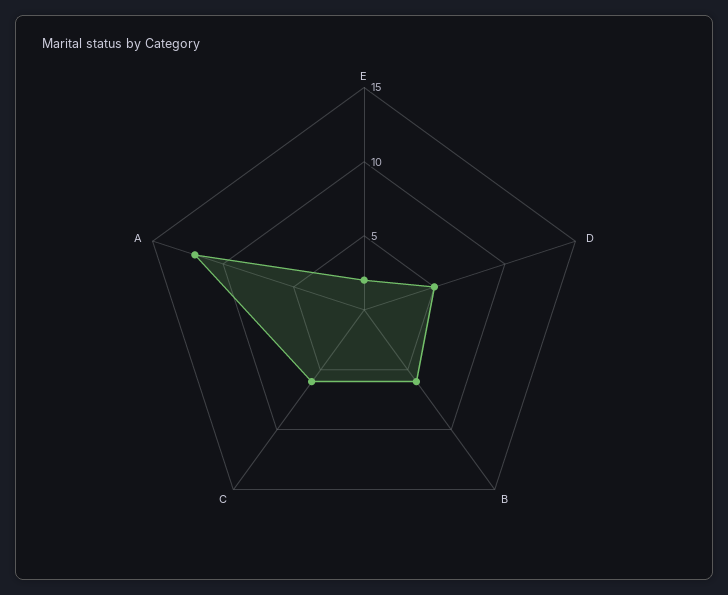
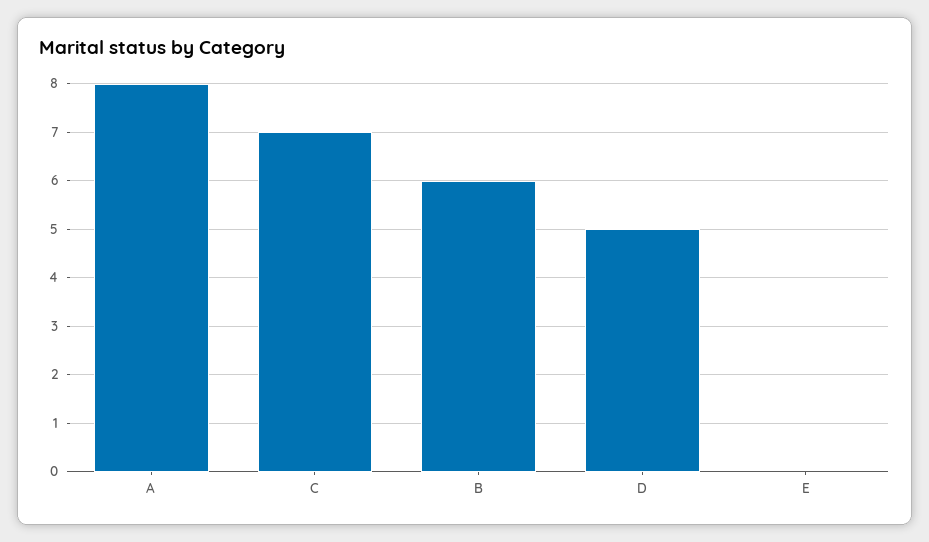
E: 2 -> 0
C: 6 -> 7
A: 12 -> 8

